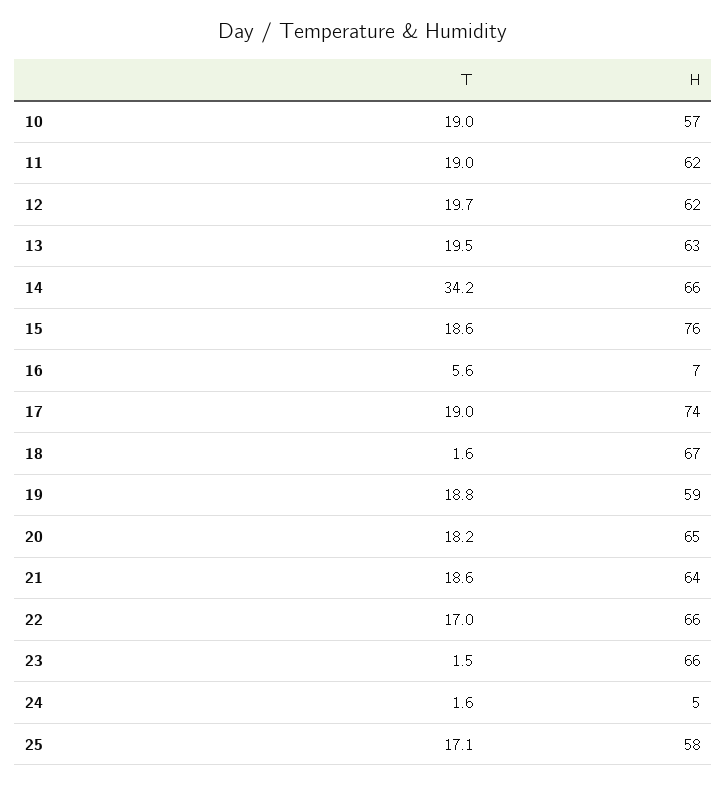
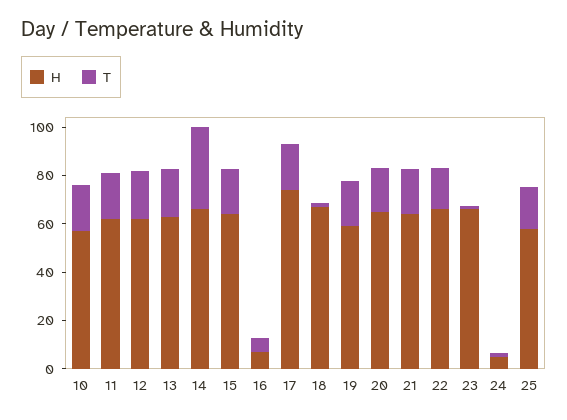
H, 15: 76 -> 65

